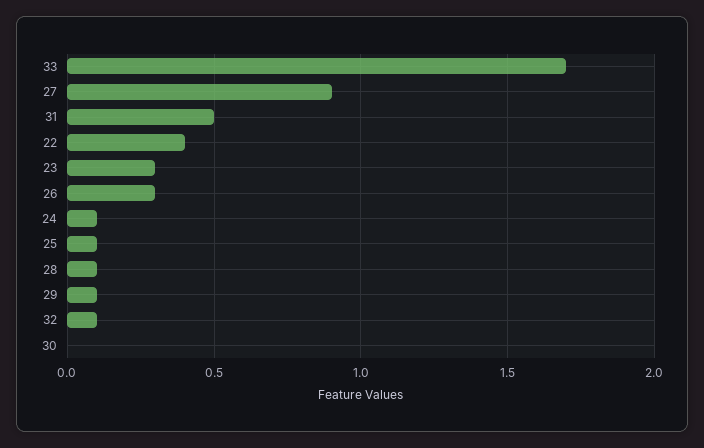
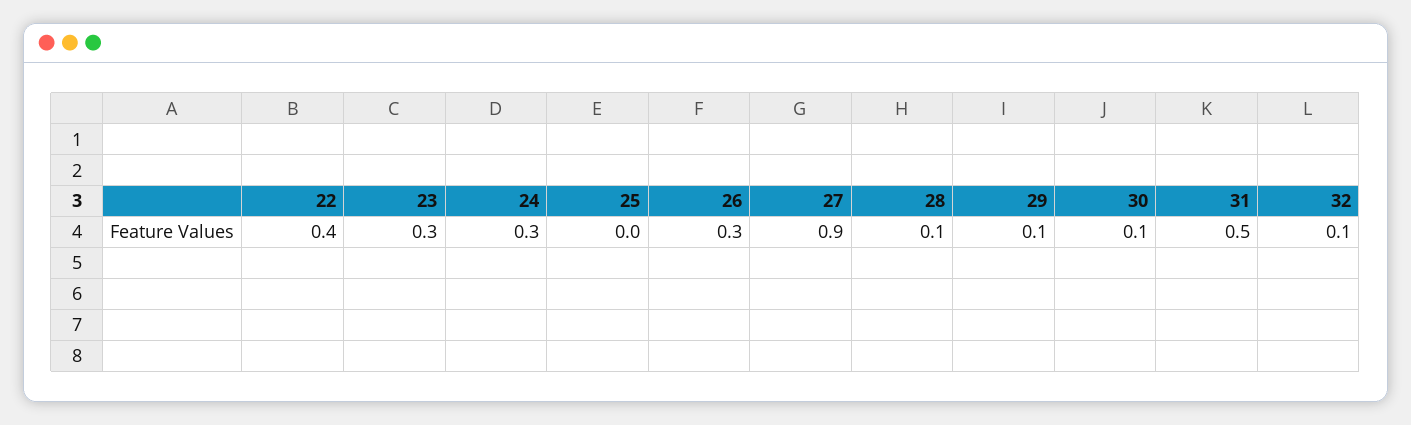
33: 1.7 -> none
24: 0.1 -> 0.3
25: 0.1 -> 0
30: 0 -> 0.1

